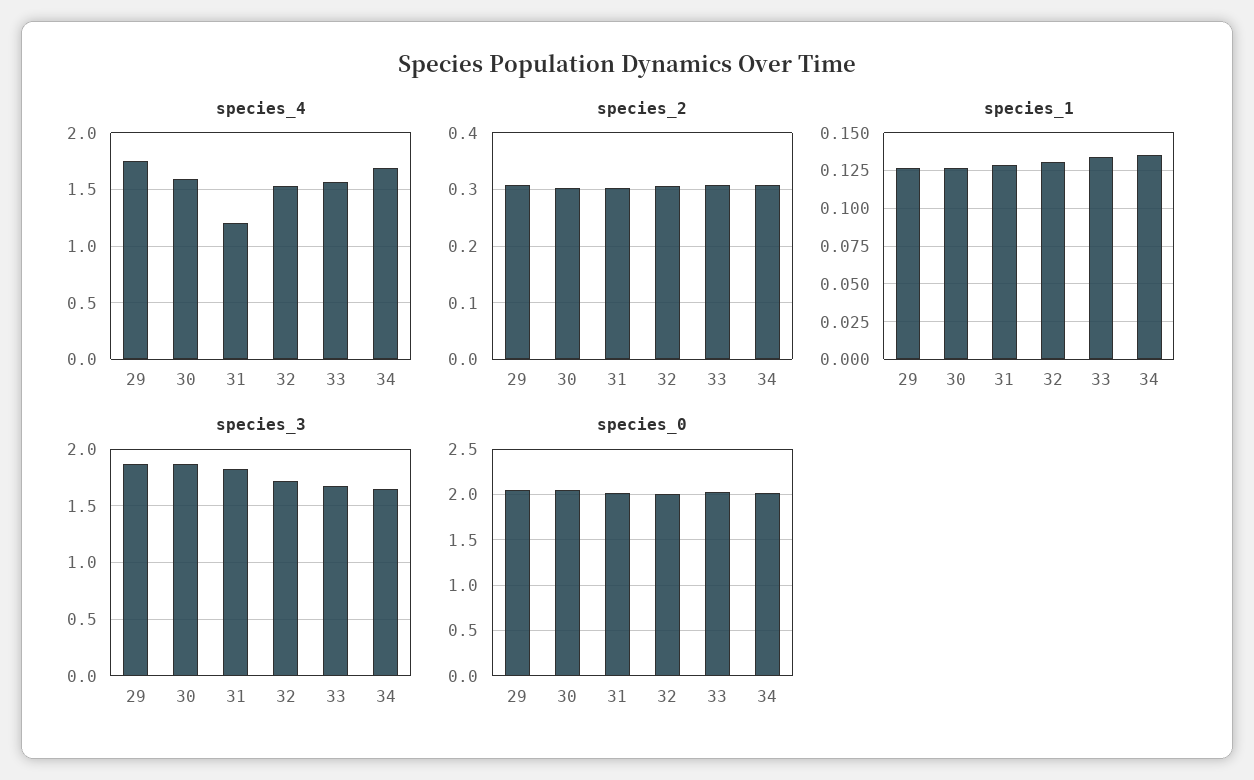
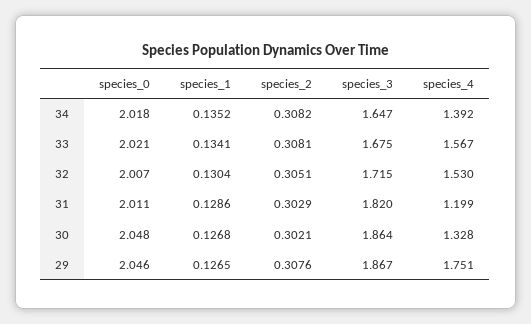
species_4, 30: 1.6 -> 1.328
species_4, 34: 1.7 -> 1.392

